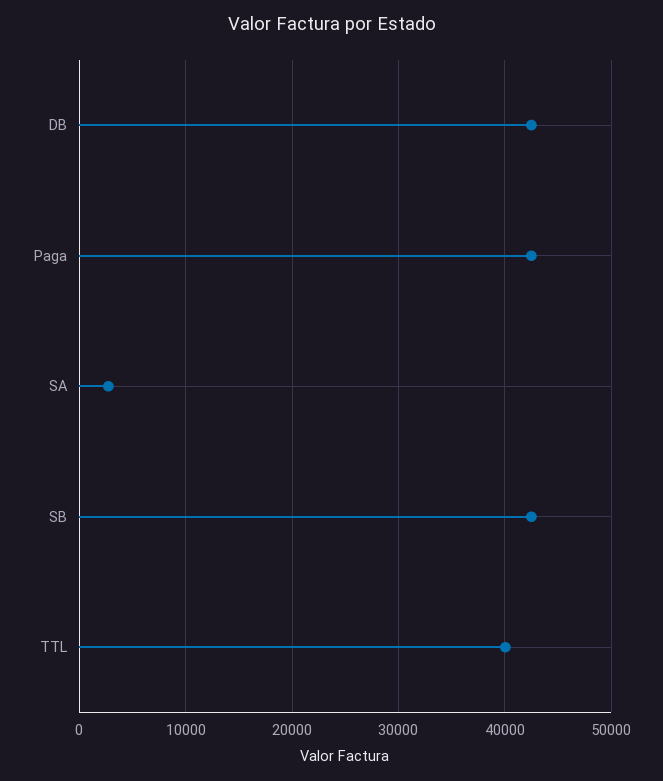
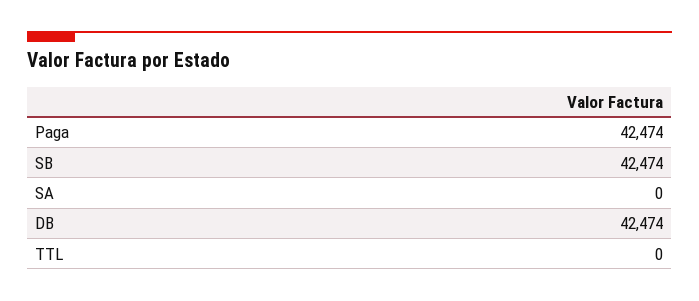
SA: 3000 -> 0
TTL: 40000 -> 0

